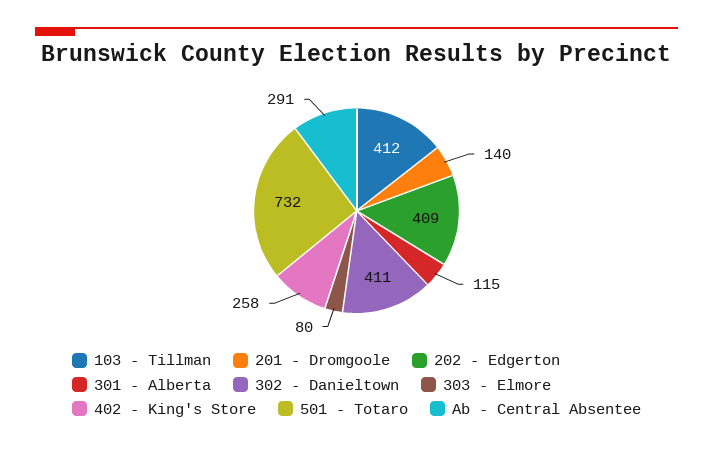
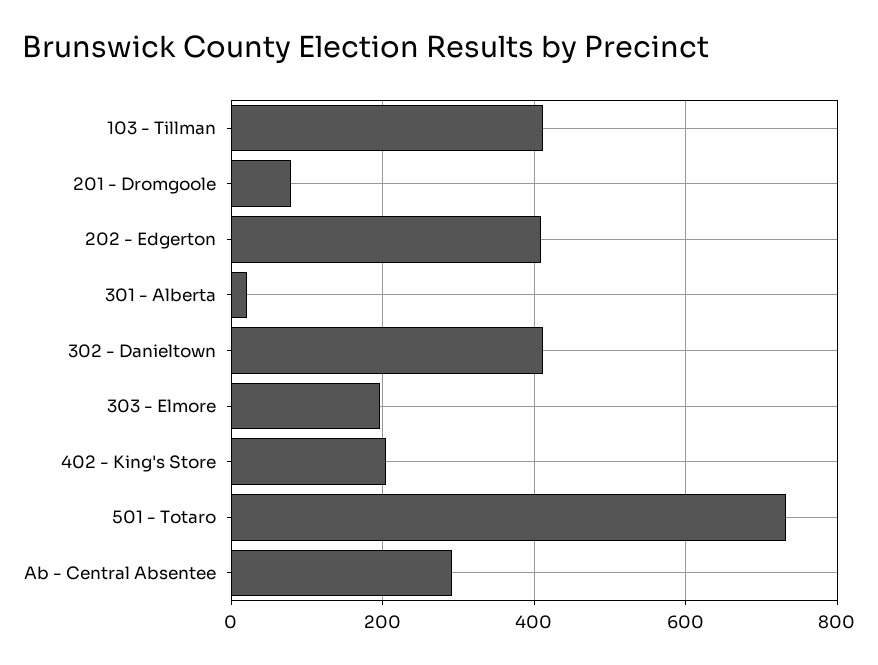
201 - Dromgoole: 140 -> 80
301 - Alberta: 115 -> 20
303 - Elmore: 80 -> 200
402 - King's Store: 258 -> 200

